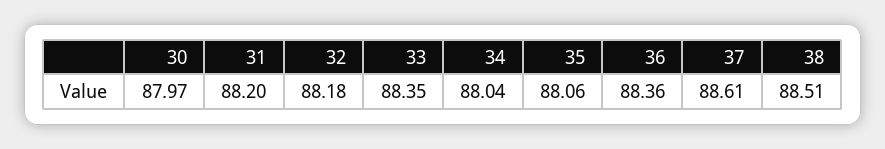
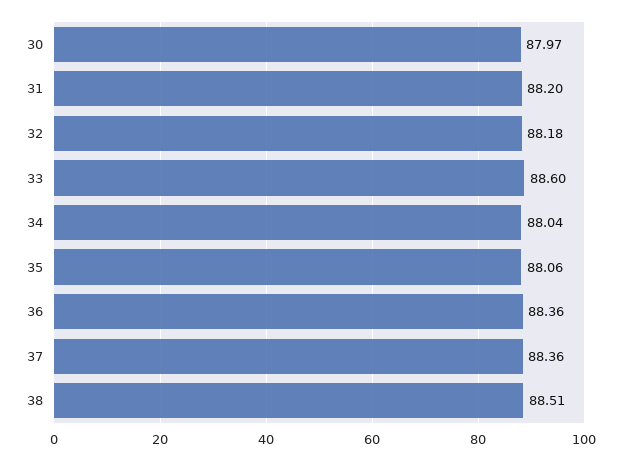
33: 88.35 -> 88.6
37: 88.61 -> 88.36

